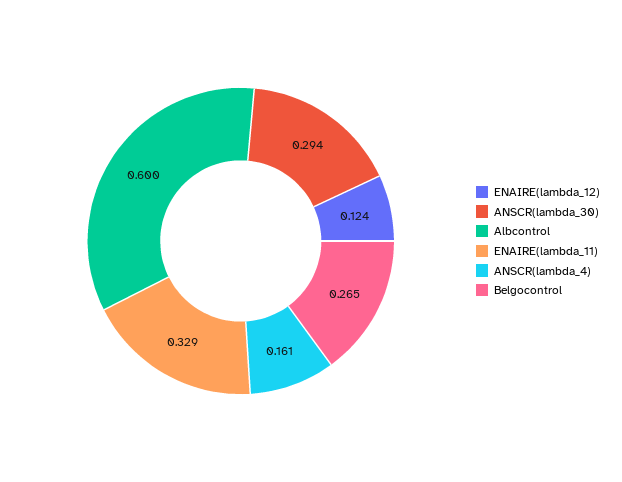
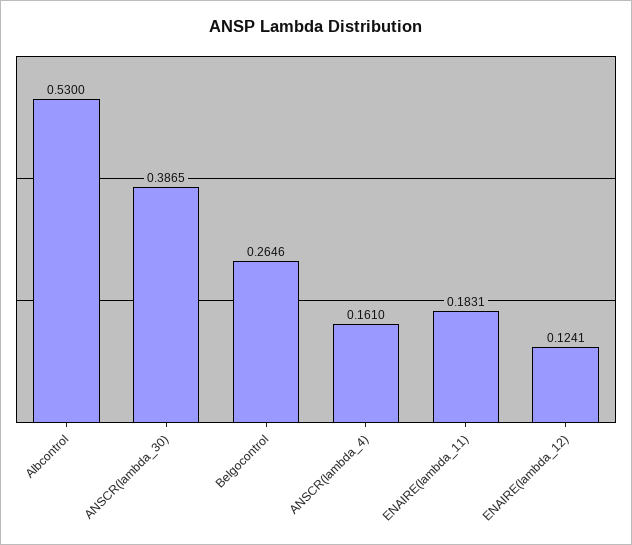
ANSCR(lambda_30): 0.294 -> 0.3865
Albcontrol: 0.6 -> 0.53
ENAIRE(lambda_11): 0.329 -> 0.1831

